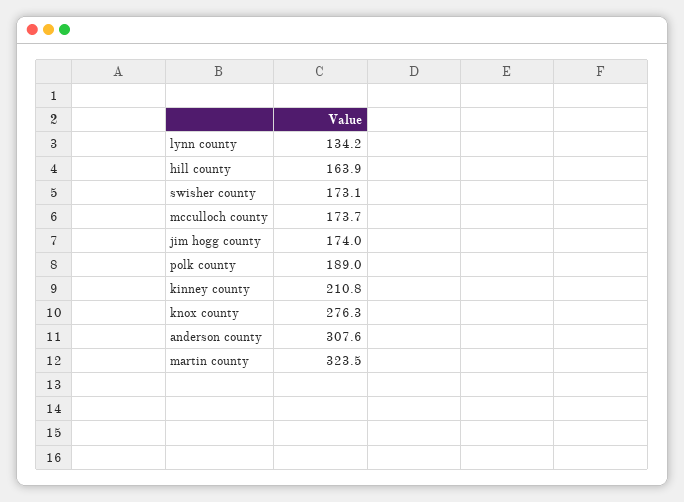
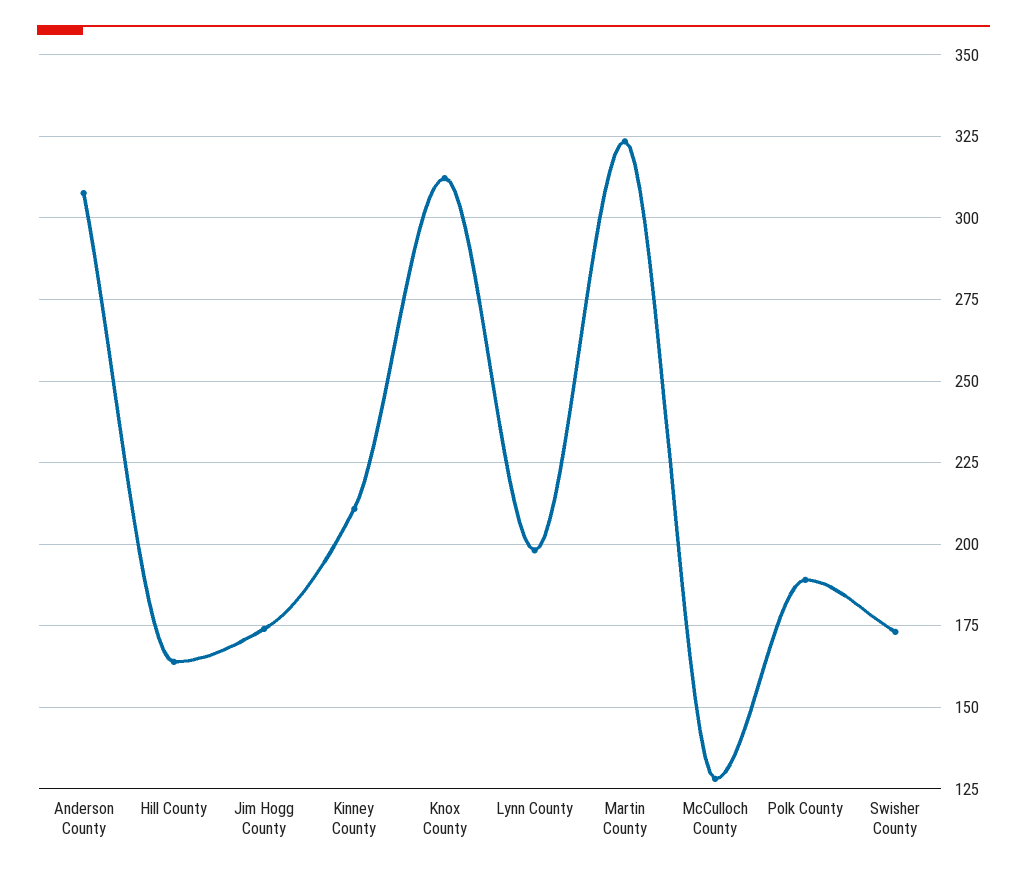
lynn county: 134.2 -> 197.5
mcculloch county: 173.7 -> 127.5
knox county: 276.3 -> 312.5

